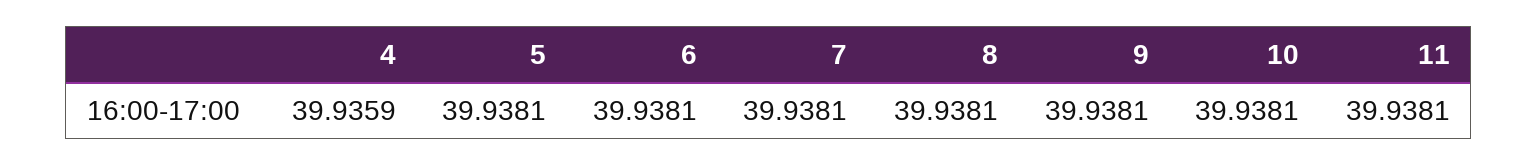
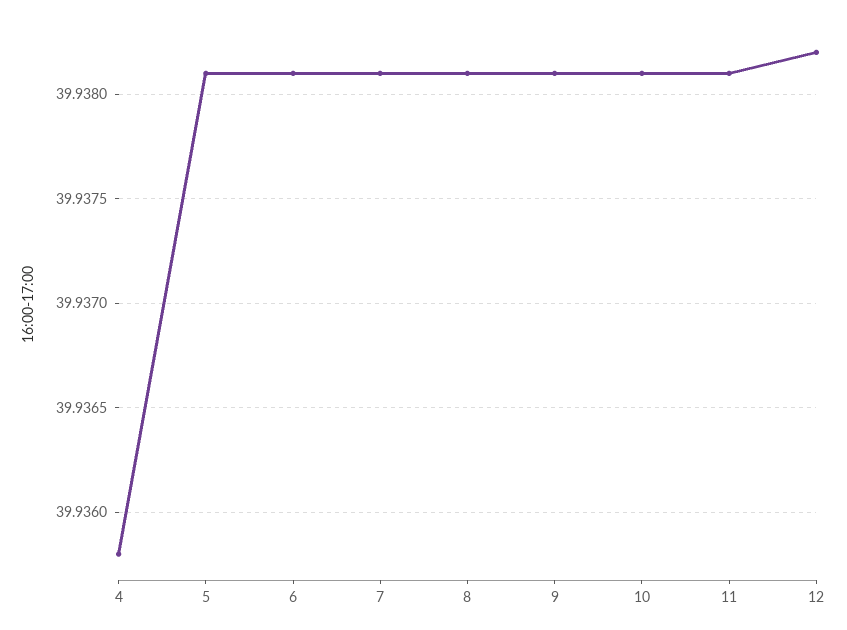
4: 39.9359 -> 39.9358
12: none -> 39.9382

